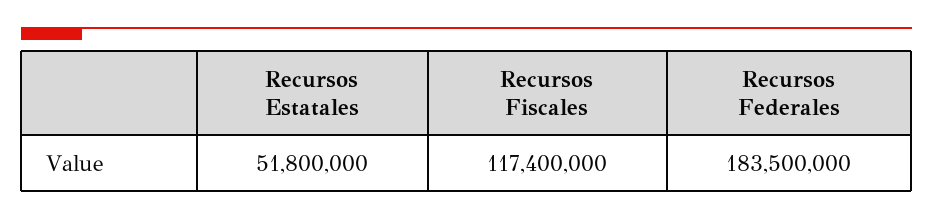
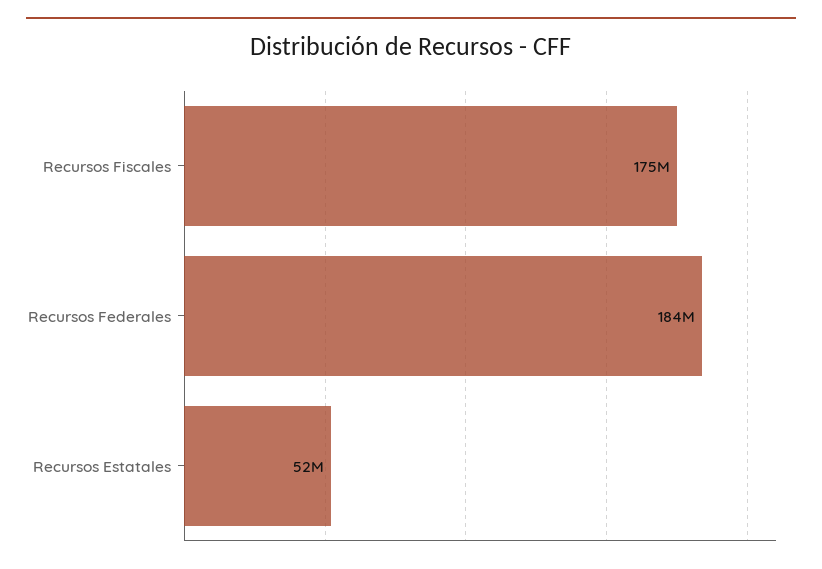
Recursos Fiscales: 117400000 -> 175000000

